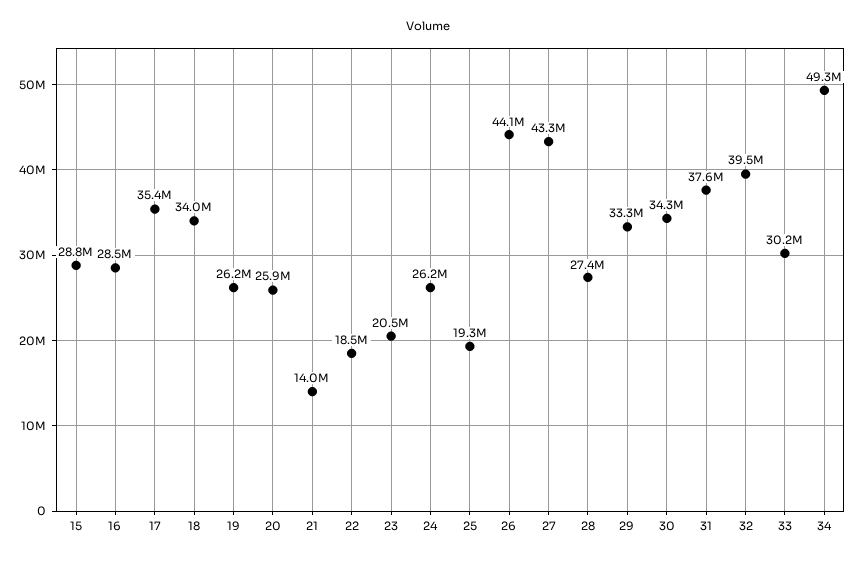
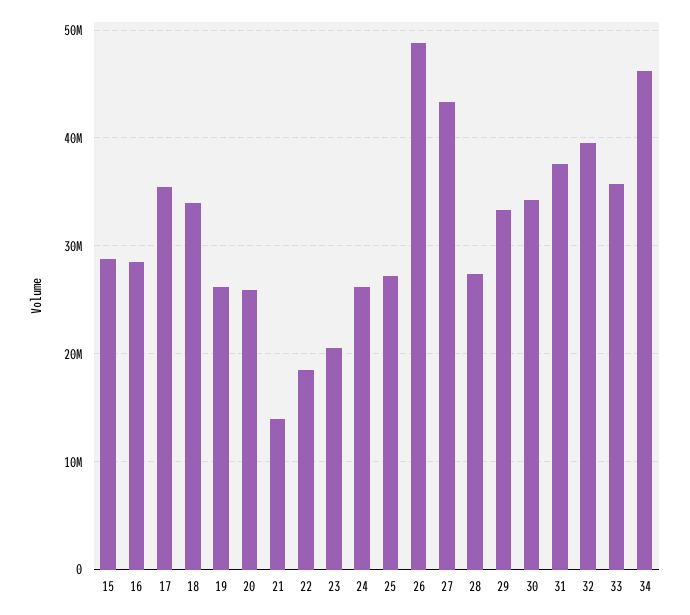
25: 19300000 -> 27000000
26: 44100000 -> 49000000
33: 30200000 -> 36000000
34: 49300000 -> 46000000

